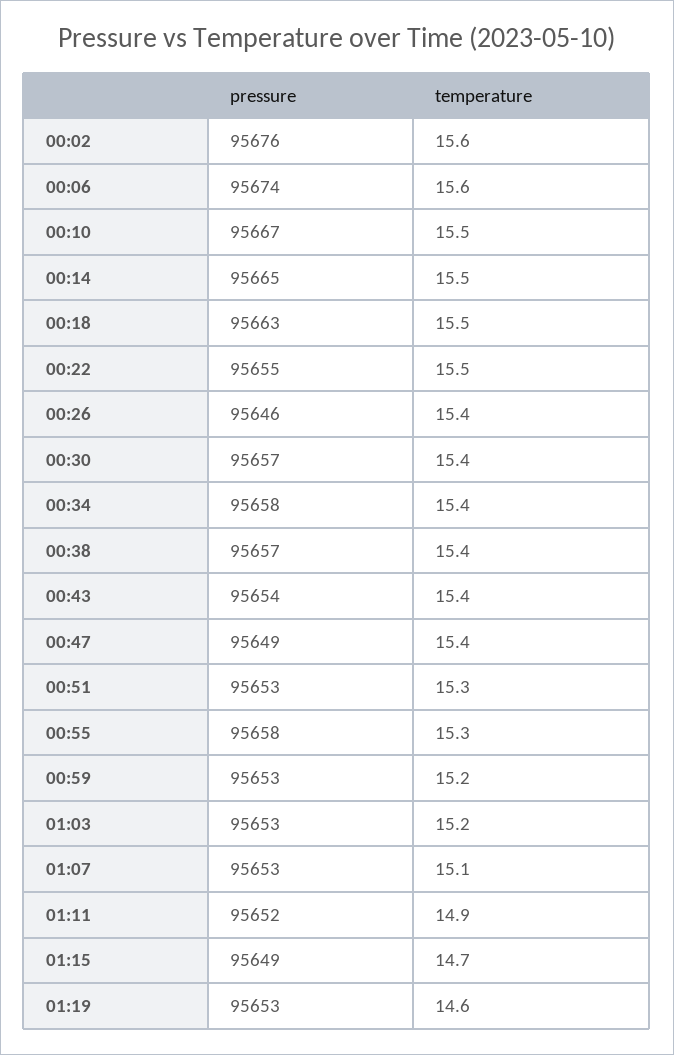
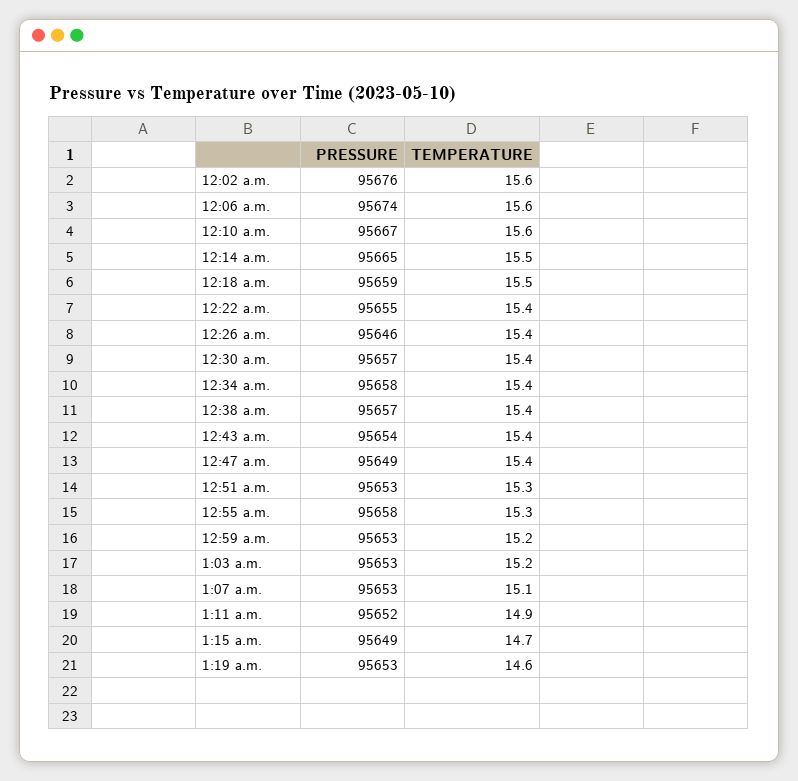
temperature, 00:10: 15.5 -> 15.6
pressure, 00:18: 95663 -> 95659
temperature, 00:22: 15.5 -> 15.4

